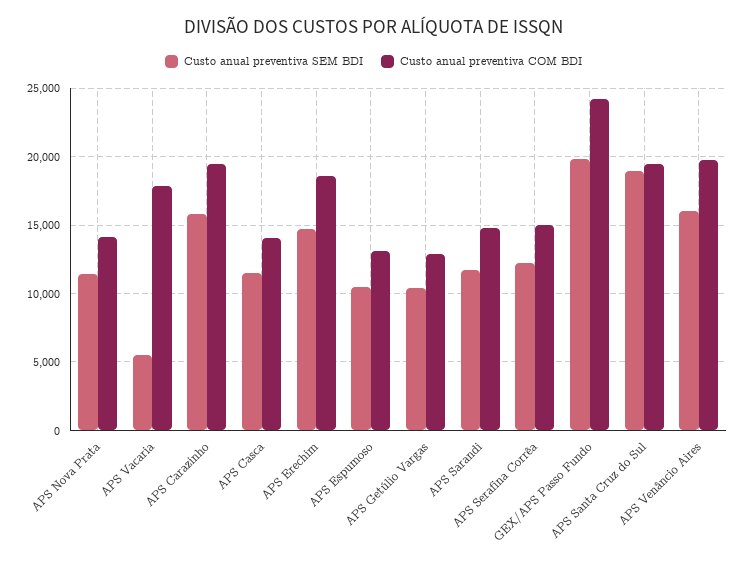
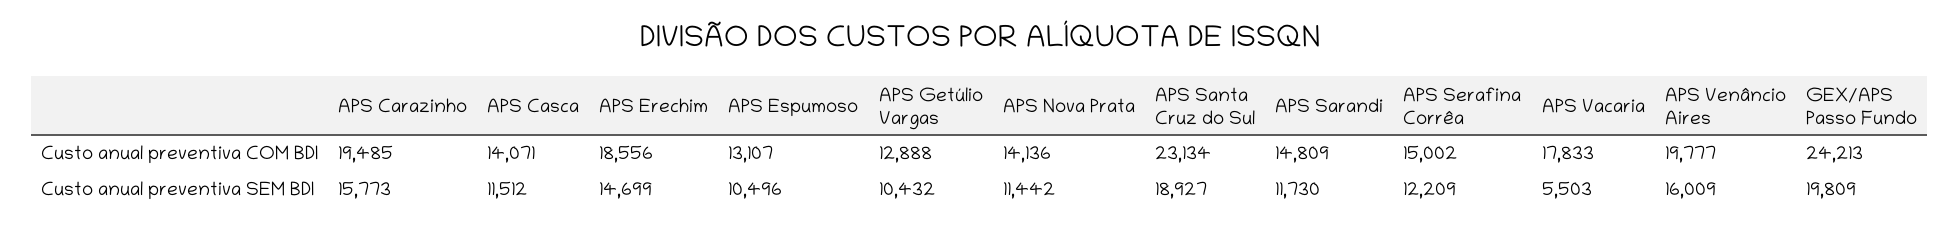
Custo anual preventiva COM BDI, APS Santa Cruz do Sul: 19500 -> 23134

